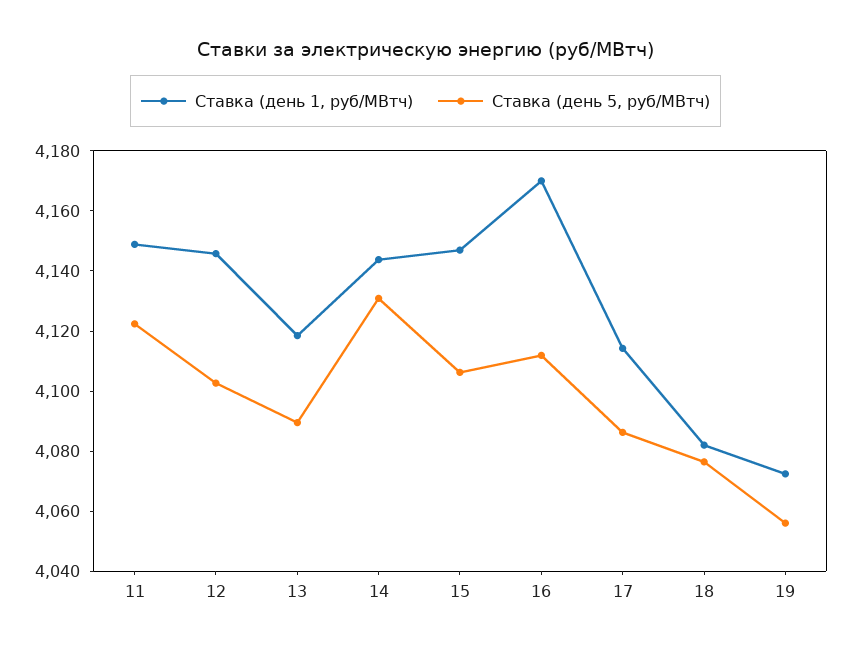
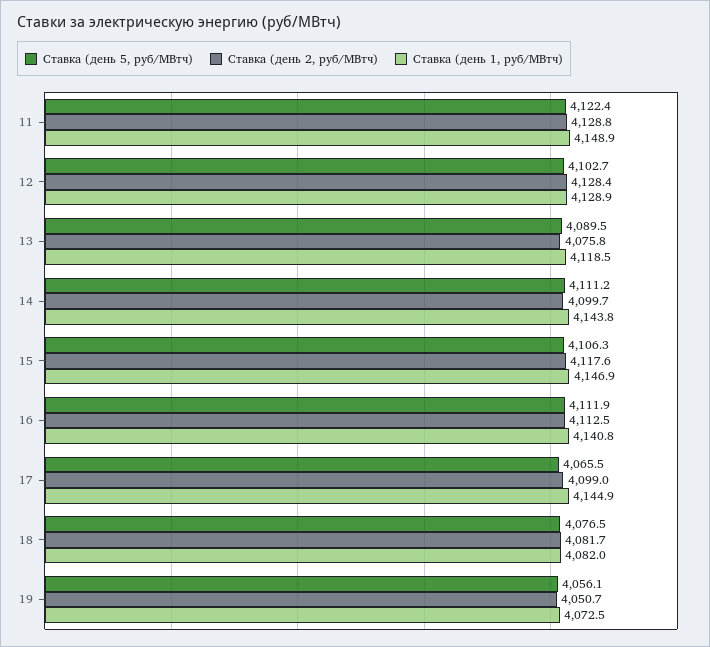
Ставка (день 1, руб/МВтч), 12: 4145 -> 4128.9
Ставка (день 5, руб/МВтч), 14: 4130 -> 4111.2
Ставка (день 1, руб/МВтч), 16: 4170 -> 4140.8
Ставка (день 1, руб/МВтч), 17: 4115 -> 4144.9
Ставка (день 5, руб/МВтч), 17: 4085 -> 4065.5
Ставка (день 2, руб/МВтч), 11: none -> 4128.8
Ставка (день 2, руб/МВтч), 12: none -> 4128.4
Ставка (день 2, руб/МВтч), 13: none -> 4075.8
Ставка (день 2, руб/МВтч), 14: none -> 4099.7
Ставка (день 2, руб/МВтч), 15: none -> 4117.6
Ставка (день 2, руб/МВтч), 16: none -> 4112.5
Ставка (день 2, руб/МВтч), 17: none -> 4099
Ставка (день 2, руб/МВтч), 18: none -> 4081.7
Ставка (день 2, руб/МВтч), 19: none -> 4050.7

